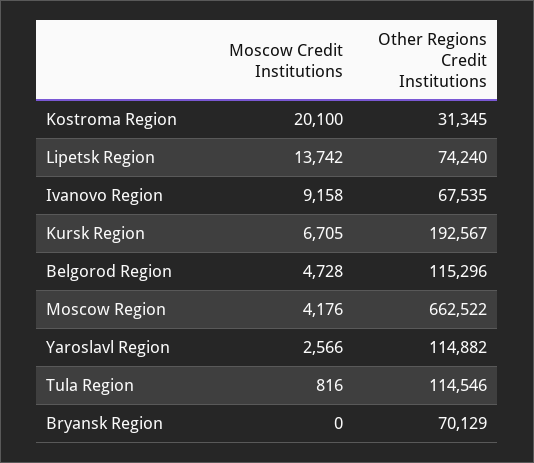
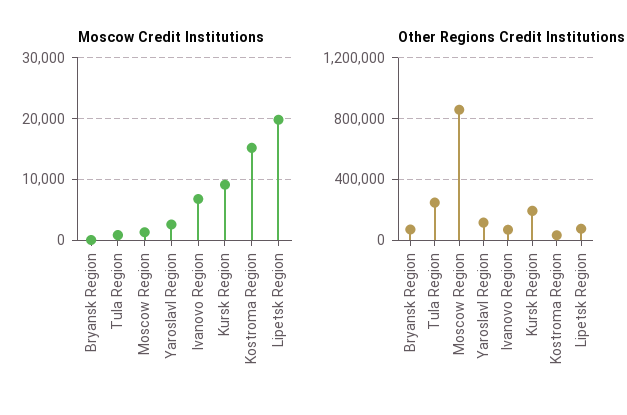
Moscow Credit Institutions, Kostroma Region: 20100 -> 15000
Moscow Credit Institutions, Lipetsk Region: 13742 -> 20000
Moscow Credit Institutions, Ivanovo Region: 9158 -> 7000
Moscow Credit Institutions, Kursk Region: 6705 -> 9000
Moscow Credit Institutions, Belgorod Region: 4728 -> none
Other Regions Credit Institutions, Belgorod Region: 115296 -> none
Moscow Credit Institutions, Moscow Region: 4176 -> 1000
Other Regions Credit Institutions, Moscow Region: 662522 -> 850000
Other Regions Credit Institutions, Tula Region: 114546 -> 250000

